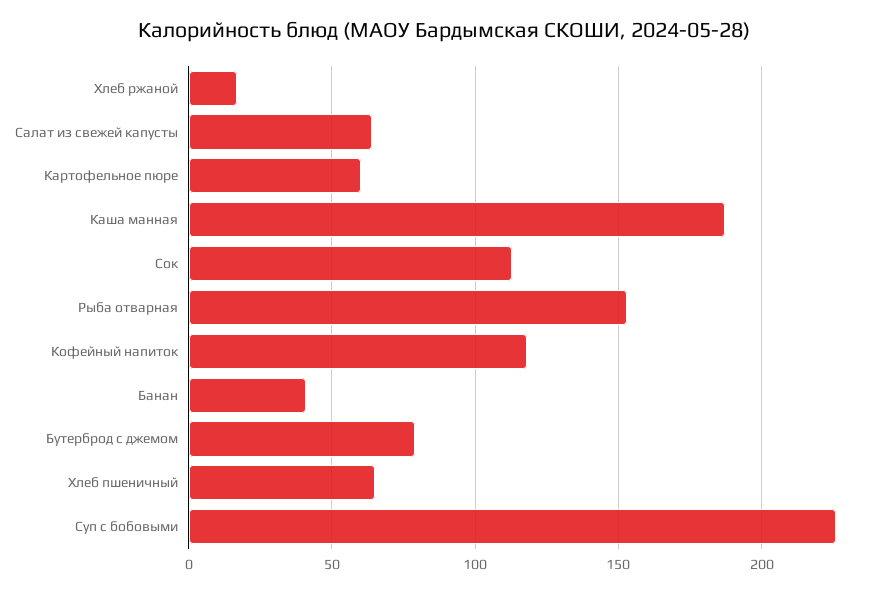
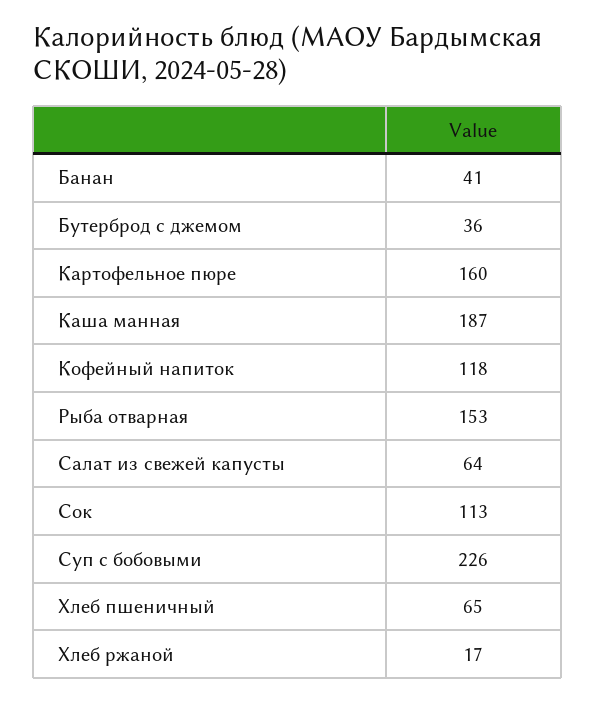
Картофельное пюре: 60 -> 160
Бутерброд с джемом: 80 -> 36

